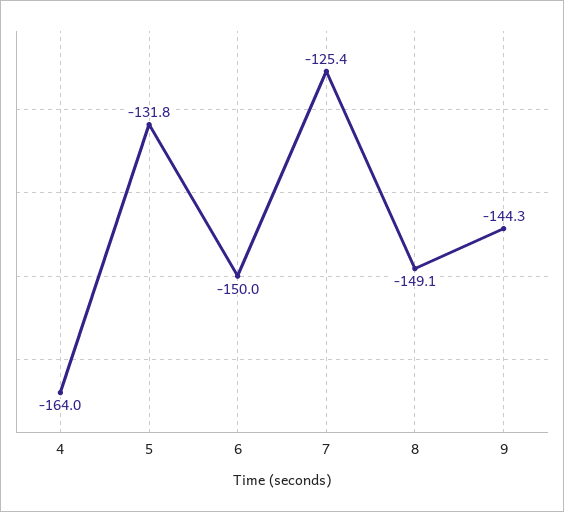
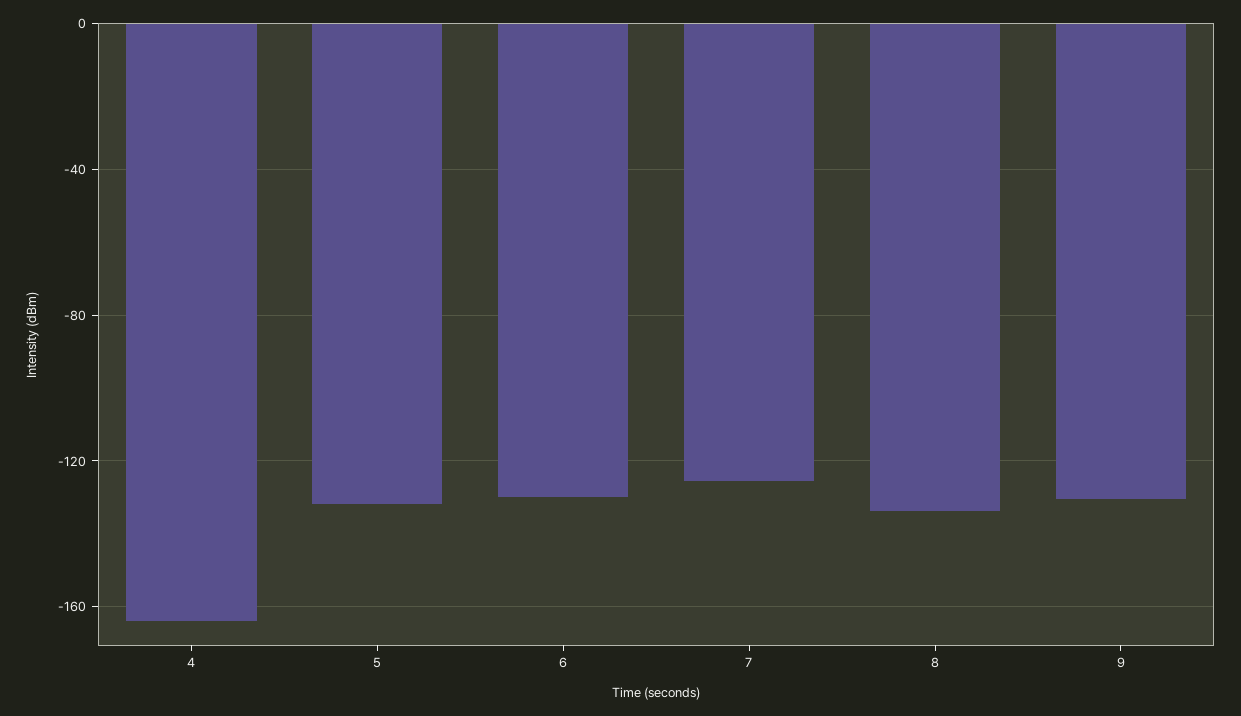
6: -150 -> -130
8: -149.1 -> -135
9: -144.3 -> -130

